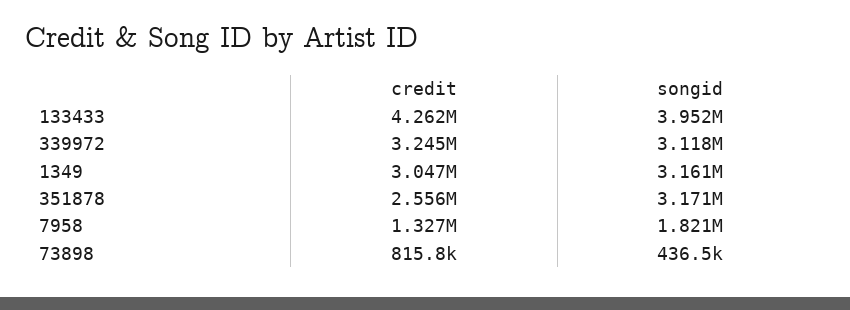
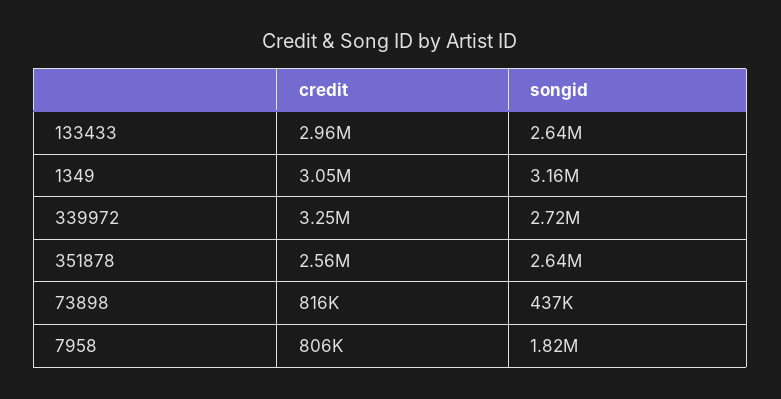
credit, 133433: 4262000 -> 2960000
songid, 133433: 3952000 -> 2640000
songid, 339972: 3118000 -> 2720000
songid, 351878: 3171000 -> 2640000
credit, 7958: 1327000 -> 806000

